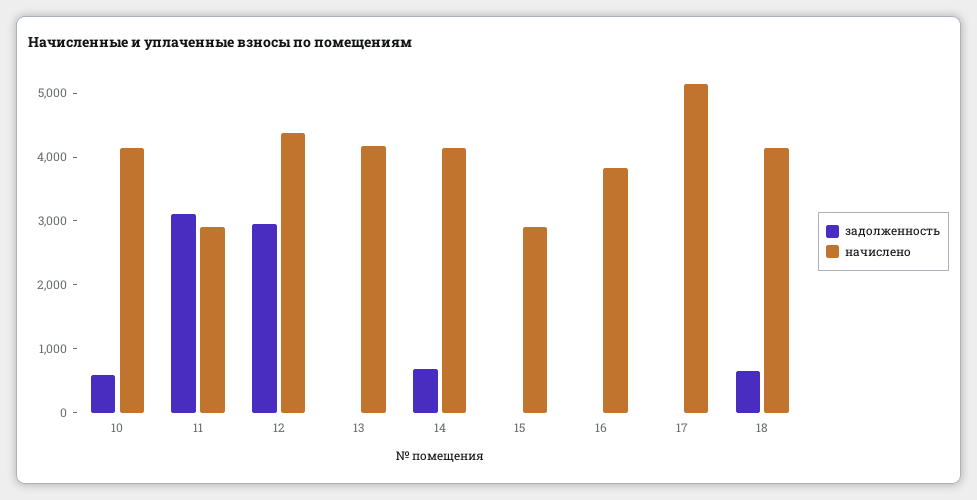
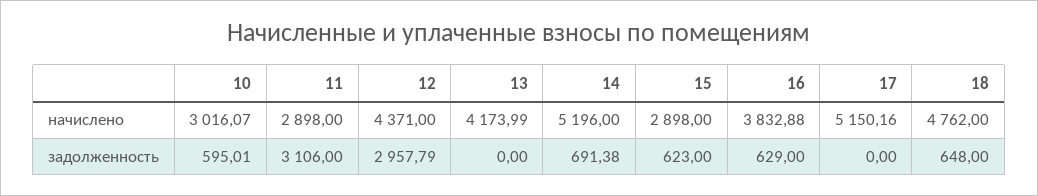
начислено, 10: 4200 -> 3016.07
начислено, 14: 4200 -> 5196
задолженность, 15: 0 -> 623
задолженность, 16: 0 -> 629
начислено, 18: 4200 -> 4762

